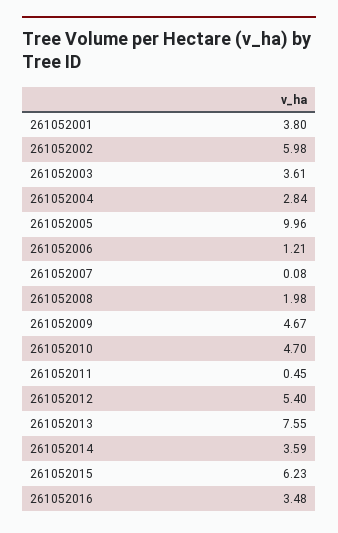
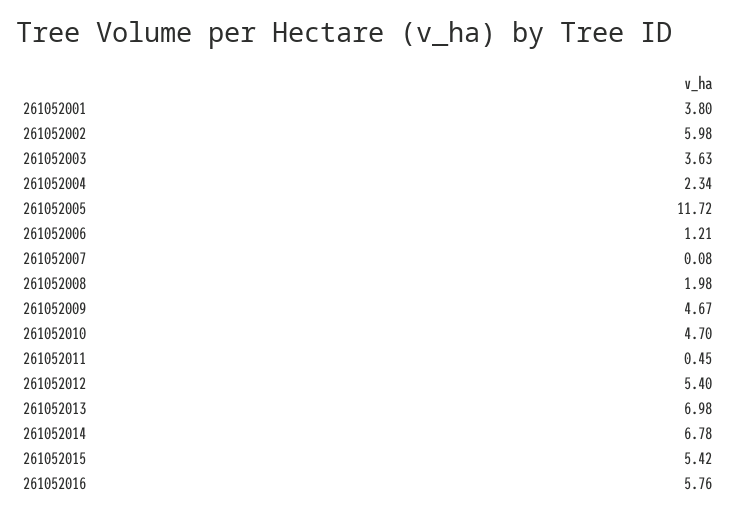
261052003: 3.61 -> 3.63
261052004: 2.84 -> 2.34
261052005: 9.96 -> 11.72
261052013: 7.55 -> 6.98
261052014: 3.59 -> 6.78
261052015: 6.23 -> 5.42
261052016: 3.48 -> 5.76

